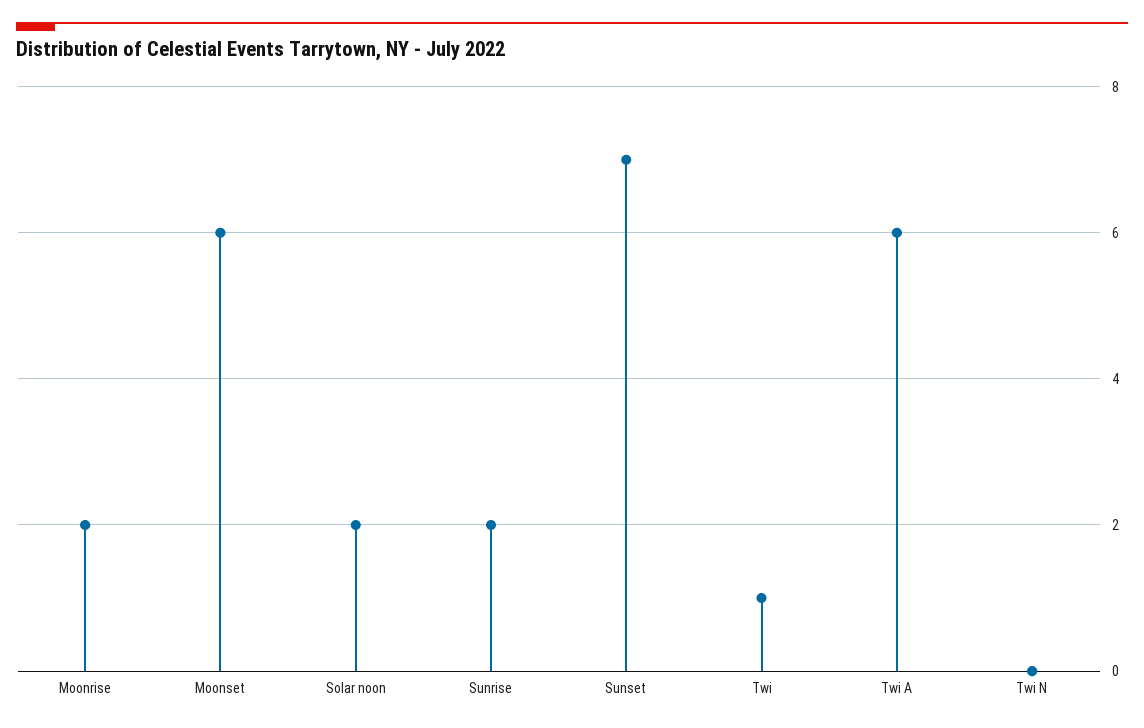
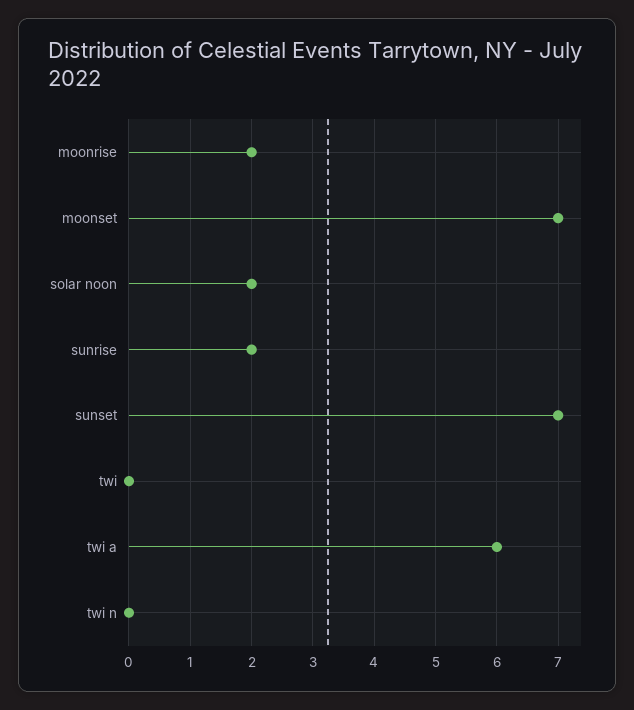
Moonset: 6 -> 7
Twi: 1 -> 0

